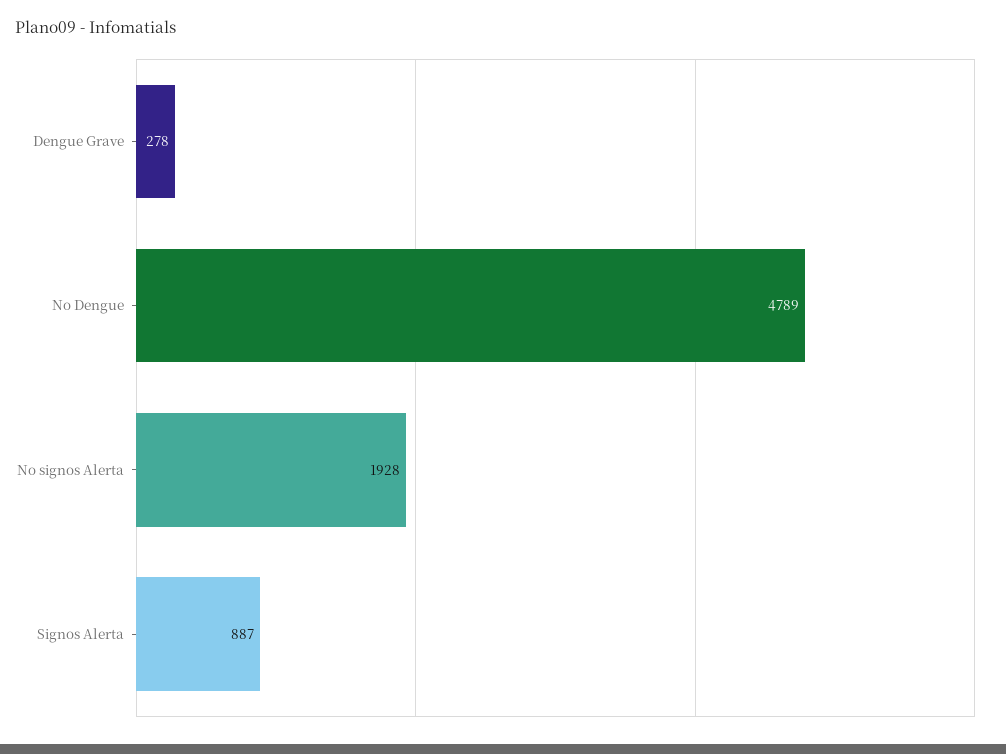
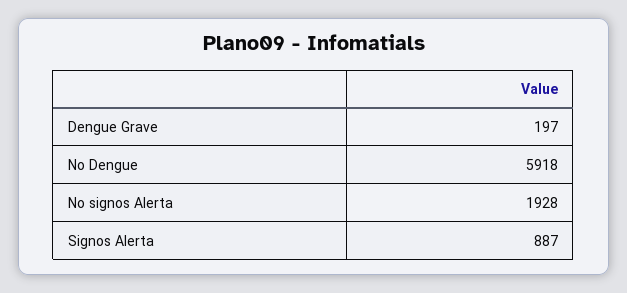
Dengue Grave: 278 -> 197
No Dengue: 4789 -> 5918

